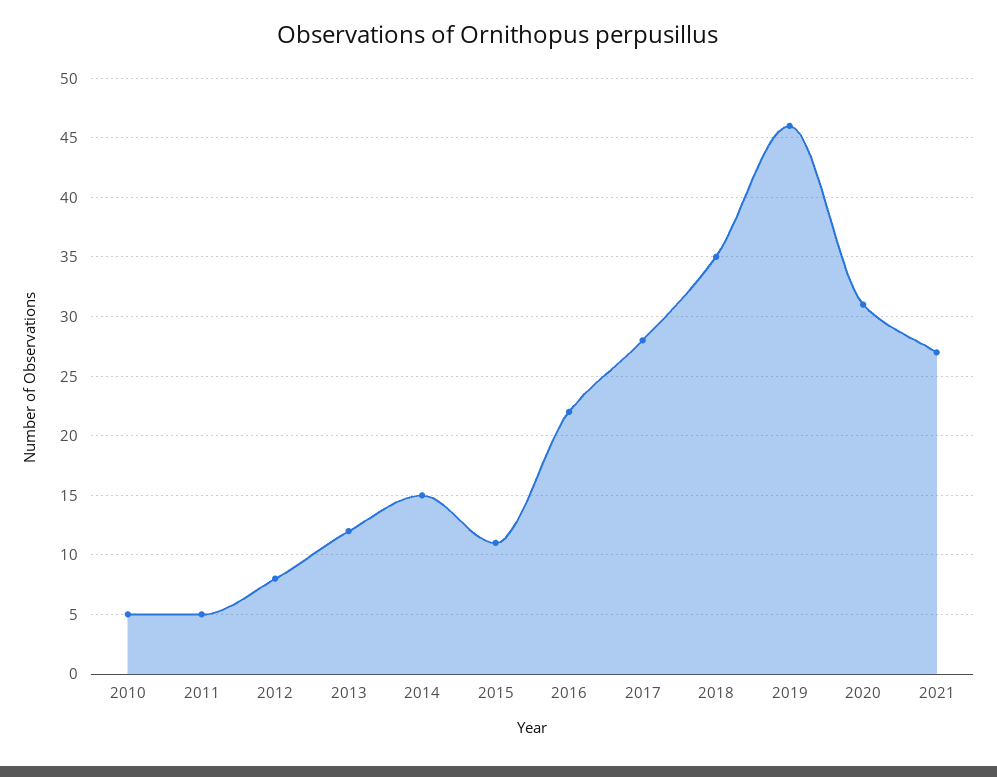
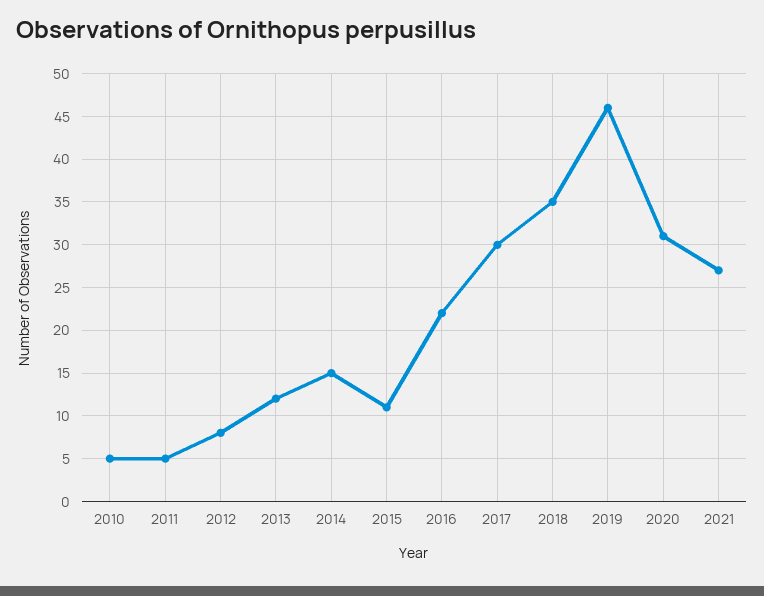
2017: 28 -> 30

